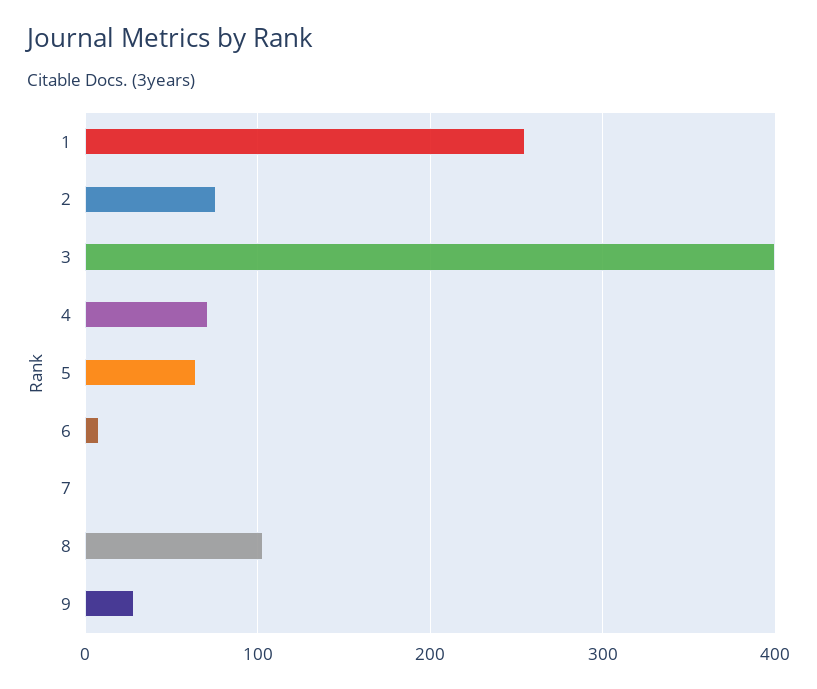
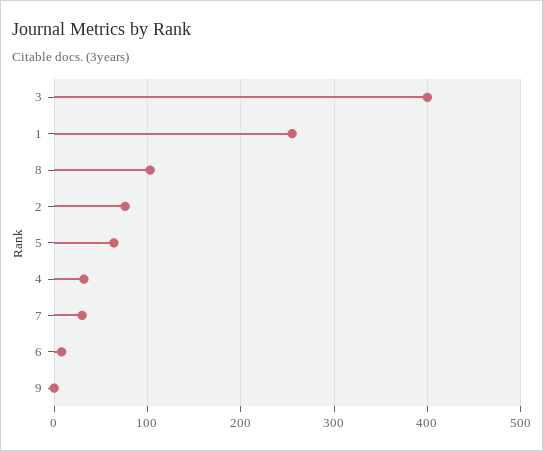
4: 70 -> 30
7: 0 -> 30
9: 30 -> 0

